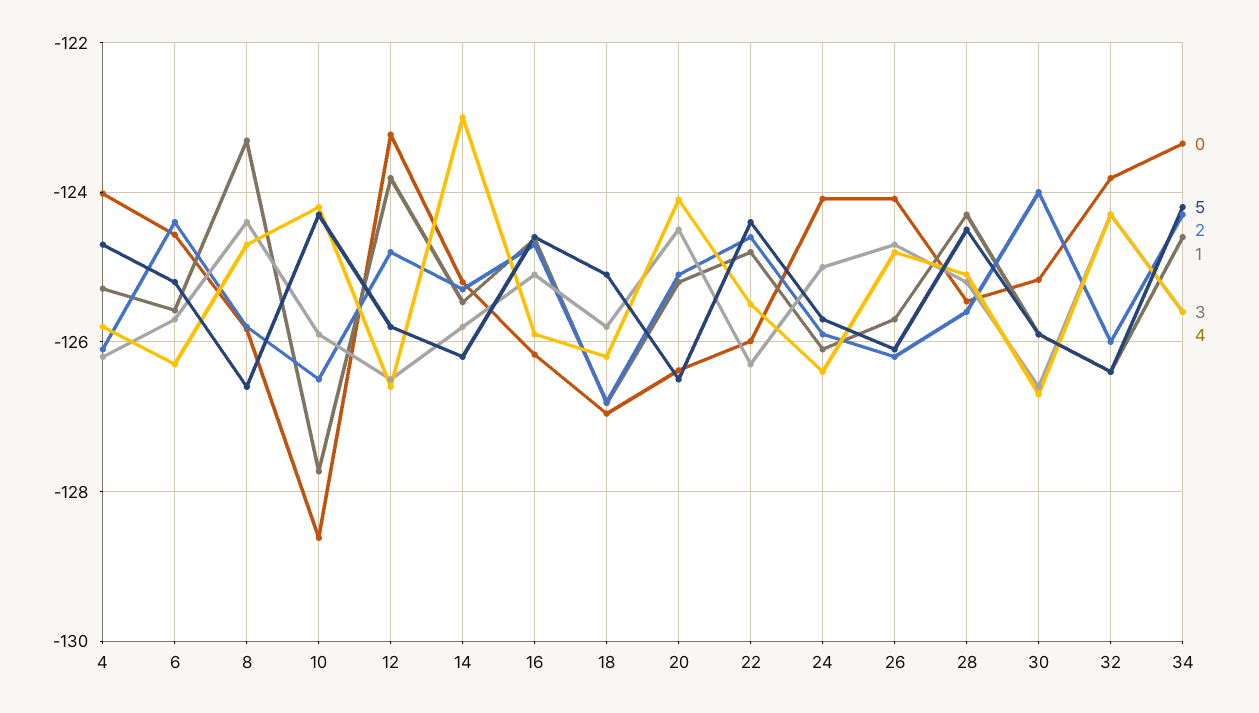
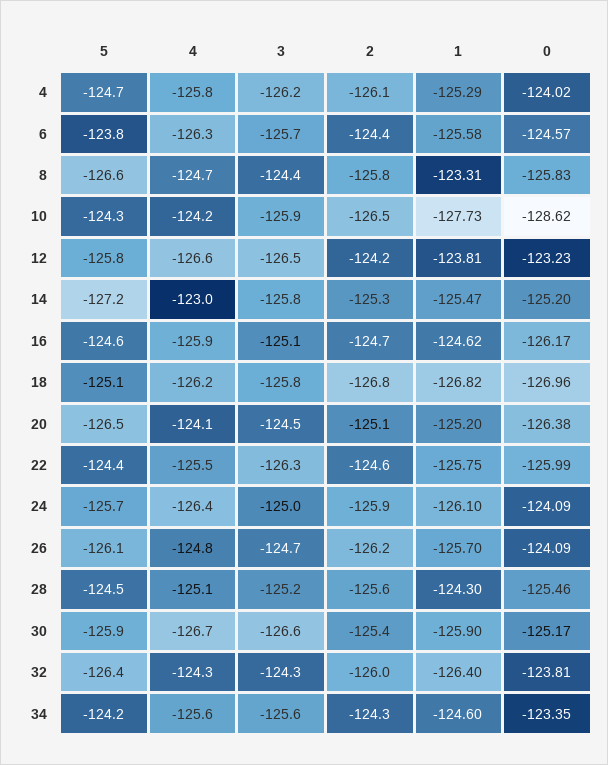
5, 6: -125.2 -> -123.8
2, 12: -124.8 -> -124.2
5, 14: -126.2 -> -127.2
1, 22: -124.8 -> -125.75
2, 30: -124 -> -125.4

